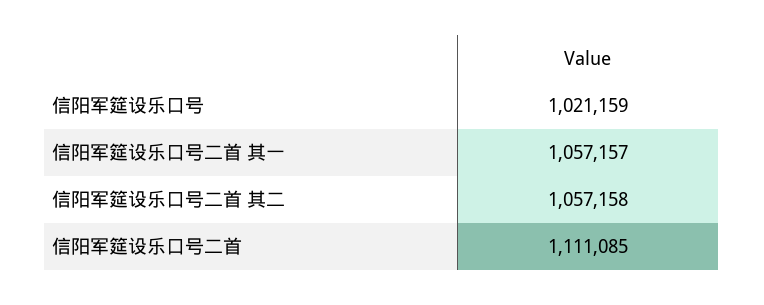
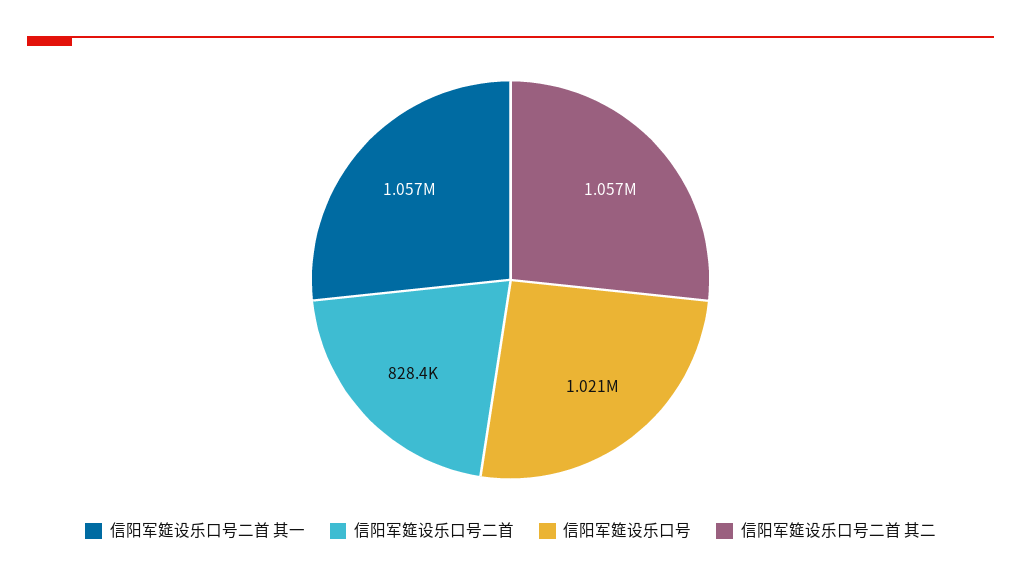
信阳军筵设乐口号二首: 1111085 -> 828400

